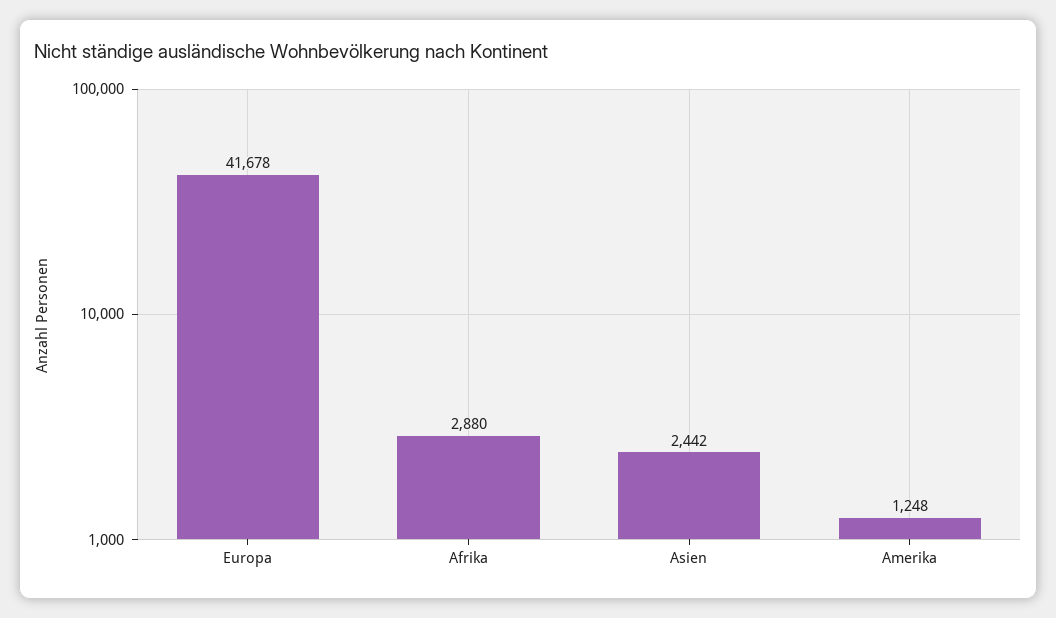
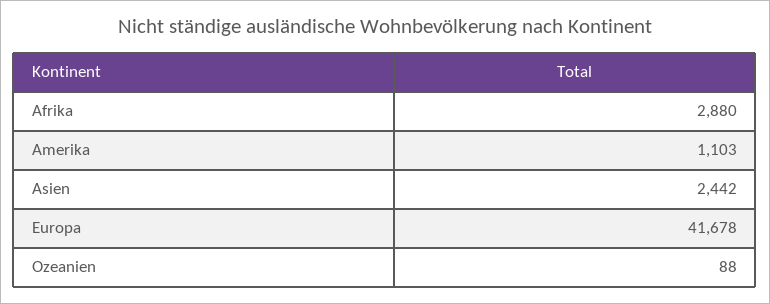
Amerika: 1248 -> 1103
Ozeanien: none -> 88

